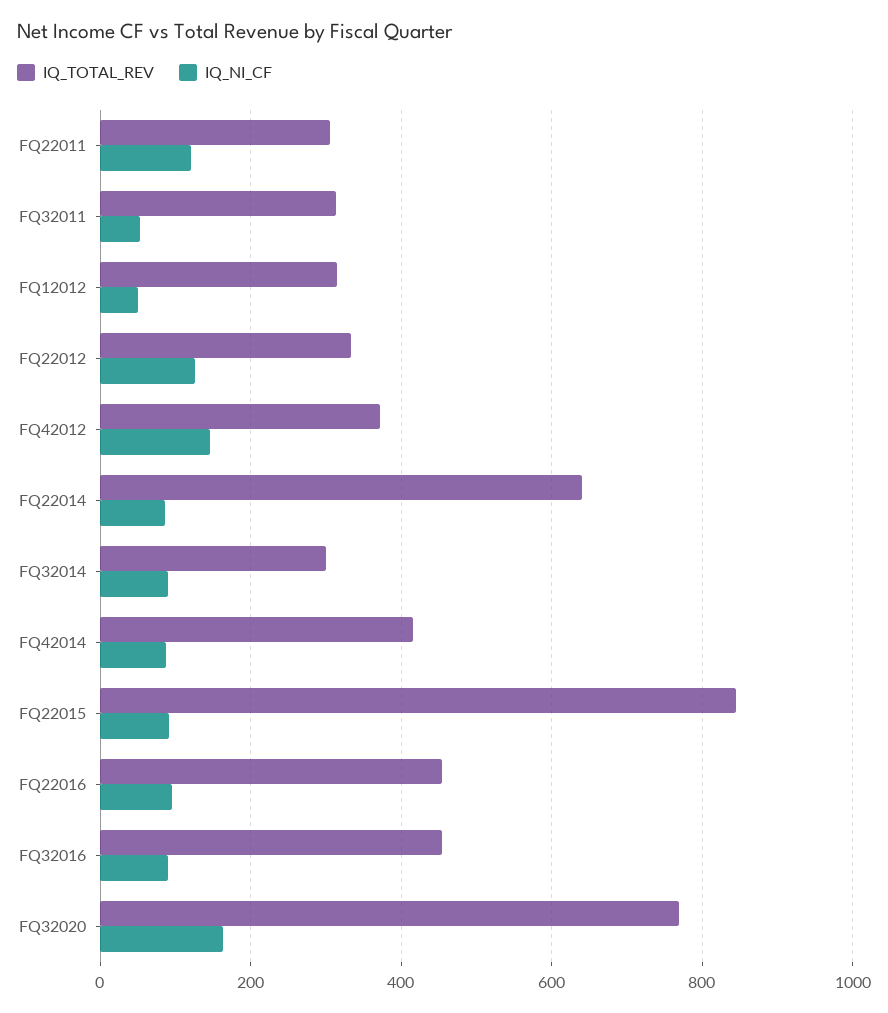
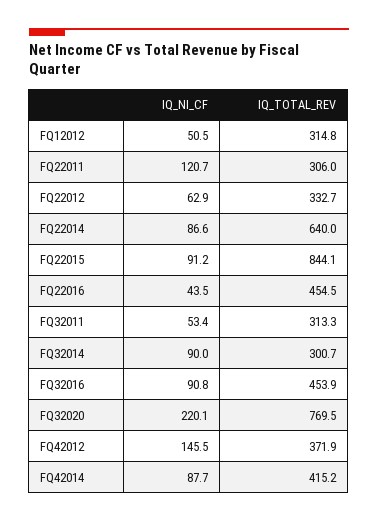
IQ_NI_CF, FQ22012: 120 -> 62.9
IQ_NI_CF, FQ22016: 100 -> 43.5
IQ_NI_CF, FQ32020: 160 -> 220.1

